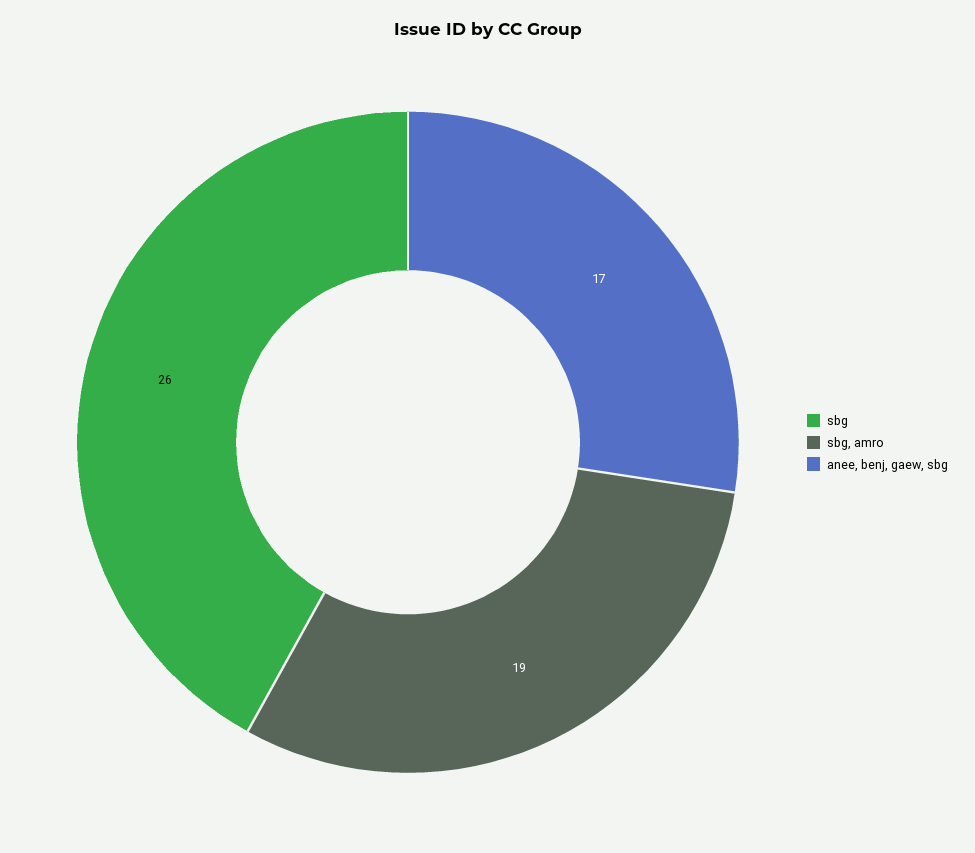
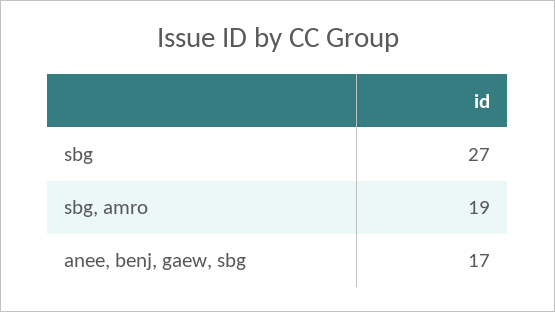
sbg: 26 -> 27

